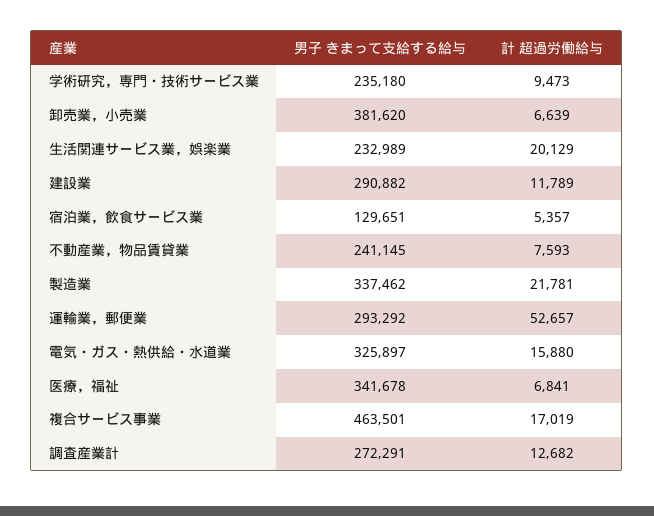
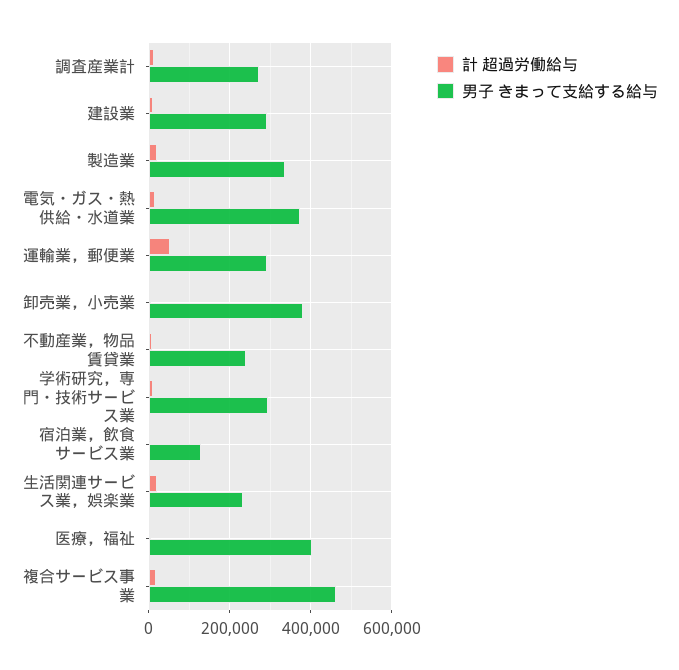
男子 きまって支給する給与, 学術研究，専門・技術サービス業: 235180 -> 300000
男子 きまって支給する給与, 電気・ガス・熱供給・水道業: 325897 -> 380000
男子 きまって支給する給与, 医療，福祉: 341678 -> 400000

